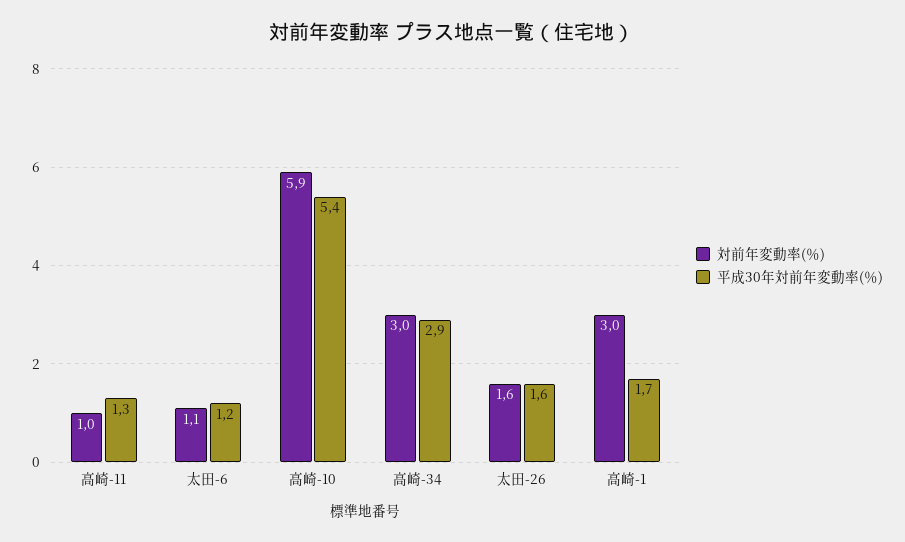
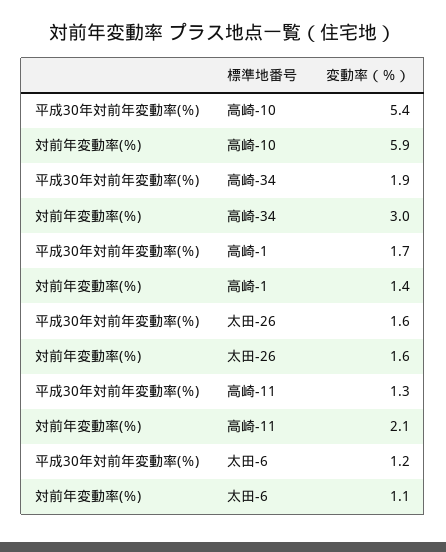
対前年変動率(％), 高崎-11: 1 -> 2.1
平成30年対前年変動率(％), 高崎-34: 2.9 -> 1.9
対前年変動率(％), 高崎-1: 3 -> 1.4

